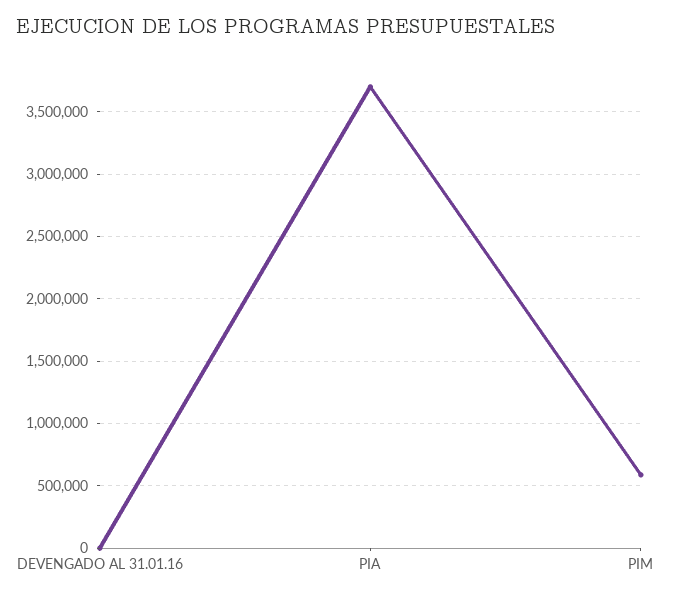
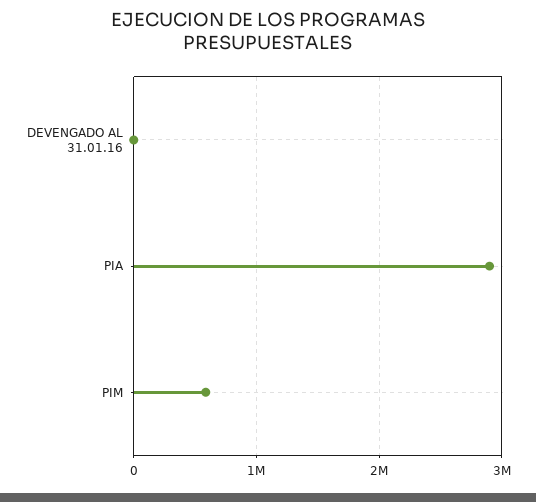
PIA: 3700000 -> 2900000

